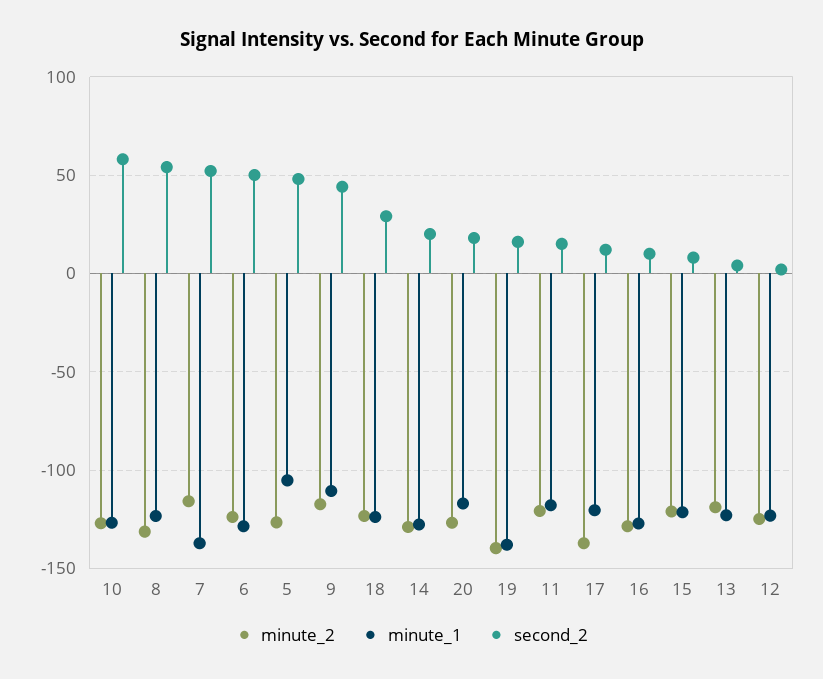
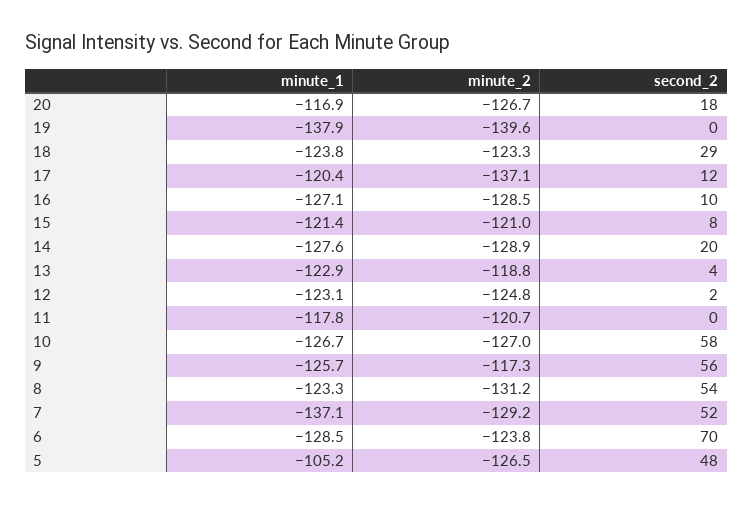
minute_2, 7: -115 -> -129.2
second_2, 6: 50 -> 70
minute_1, 9: -110 -> -125.7
second_2, 9: 45 -> 56
second_2, 19: 15 -> 0
second_2, 11: 15 -> 0

